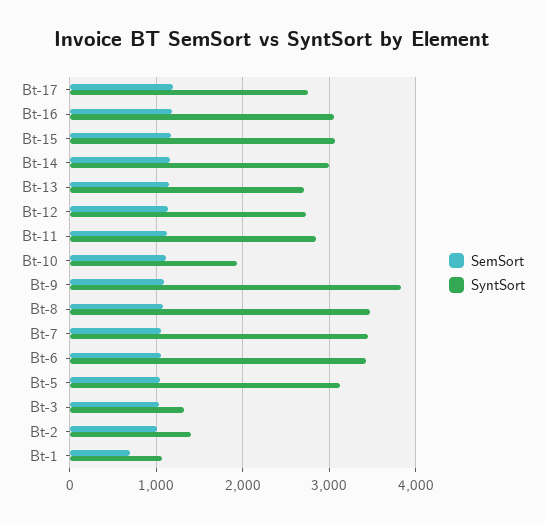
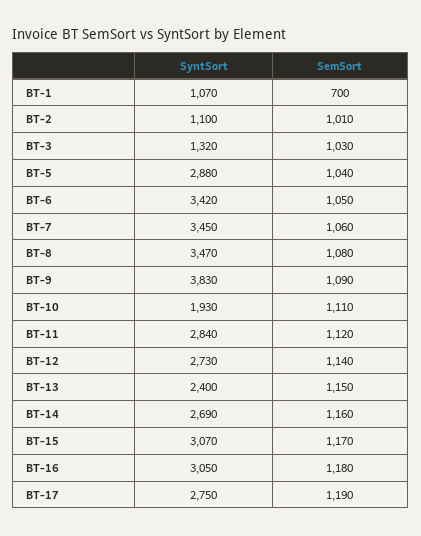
SyntSort, Bt-14: 3000 -> 2690
SyntSort, Bt-13: 2700 -> 2400
SyntSort, Bt-5: 3100 -> 2880
SyntSort, Bt-2: 1400 -> 1100

